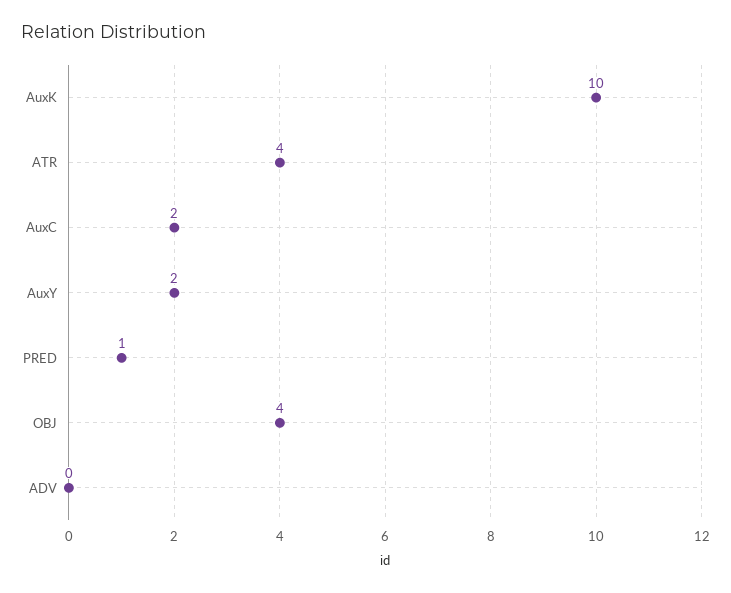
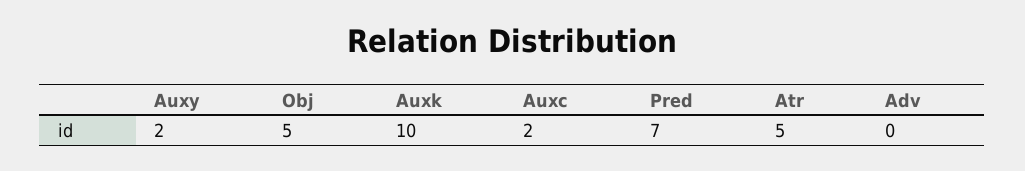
ATR: 4 -> 5
PRED: 1 -> 7
OBJ: 4 -> 5

